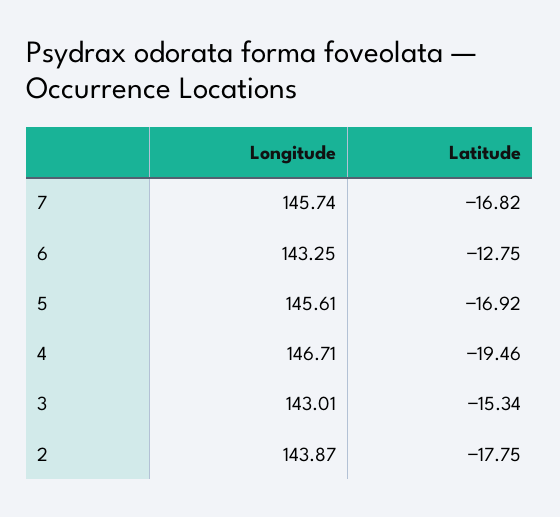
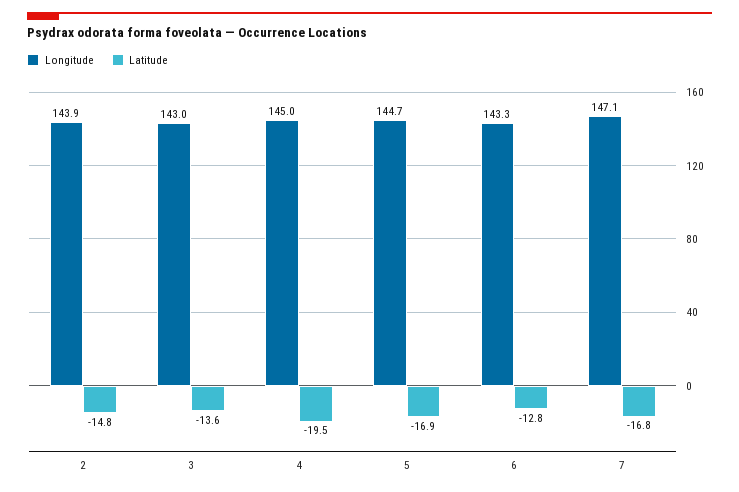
Longitude, 7: 145.74 -> 147.1
Longitude, 5: 145.61 -> 144.7
Longitude, 4: 146.71 -> 145
Latitude, 3: -15.34 -> -13.6
Latitude, 2: -17.75 -> -14.8

